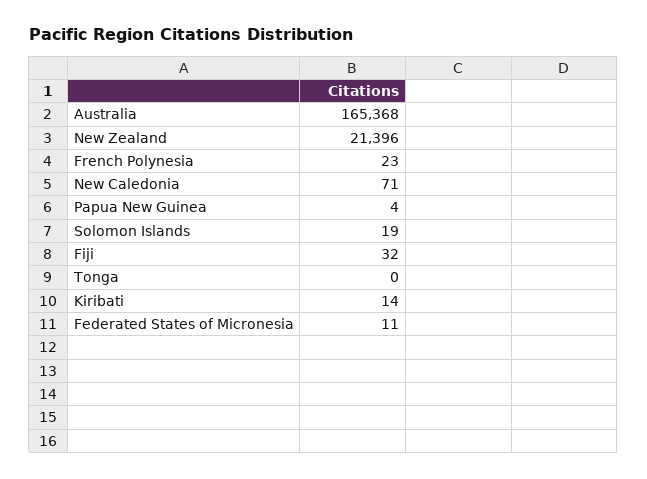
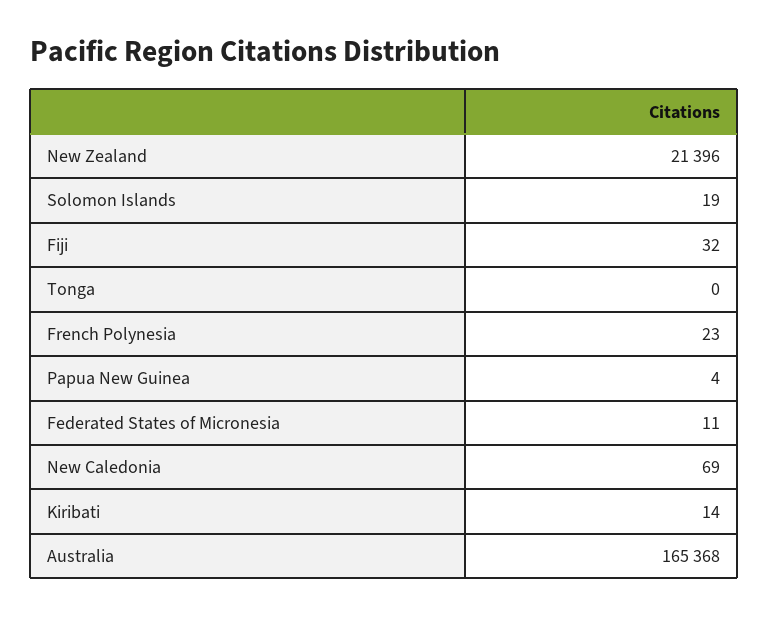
New Caledonia: 71 -> 69

